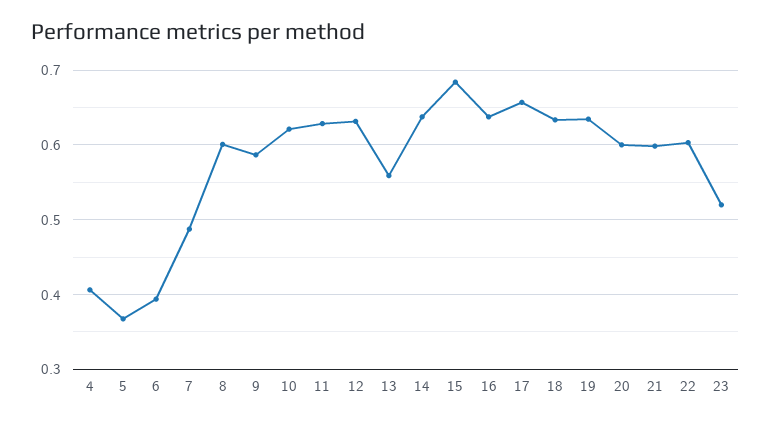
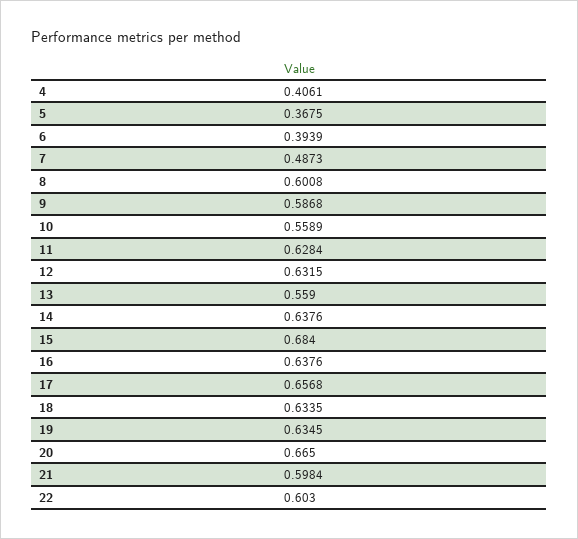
10: 0.62 -> 0.5589
20: 0.6 -> 0.665
23: 0.52 -> none

